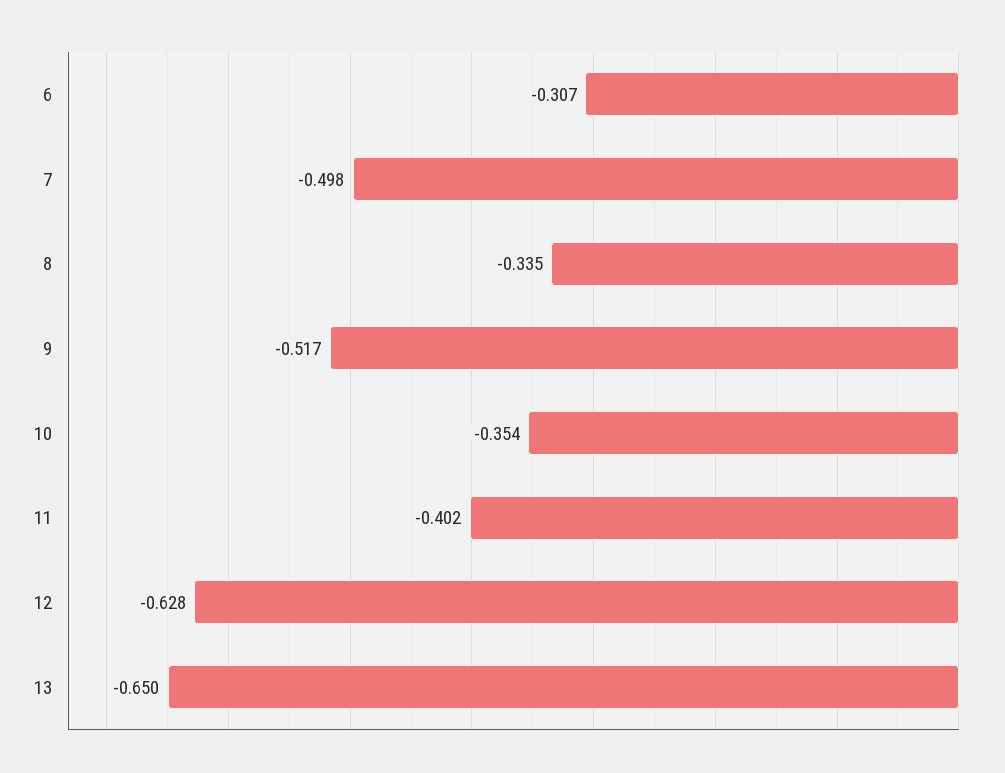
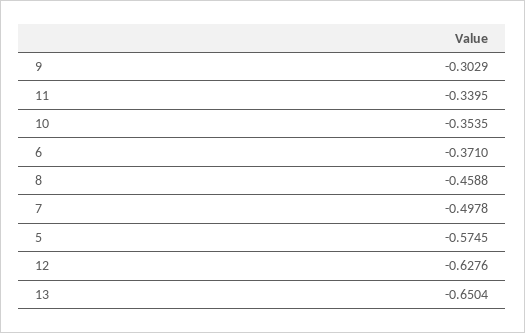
6: -0.307 -> -0.371
8: -0.335 -> -0.4588
9: -0.517 -> -0.3029
11: -0.402 -> -0.3395
5: none -> -0.5745

